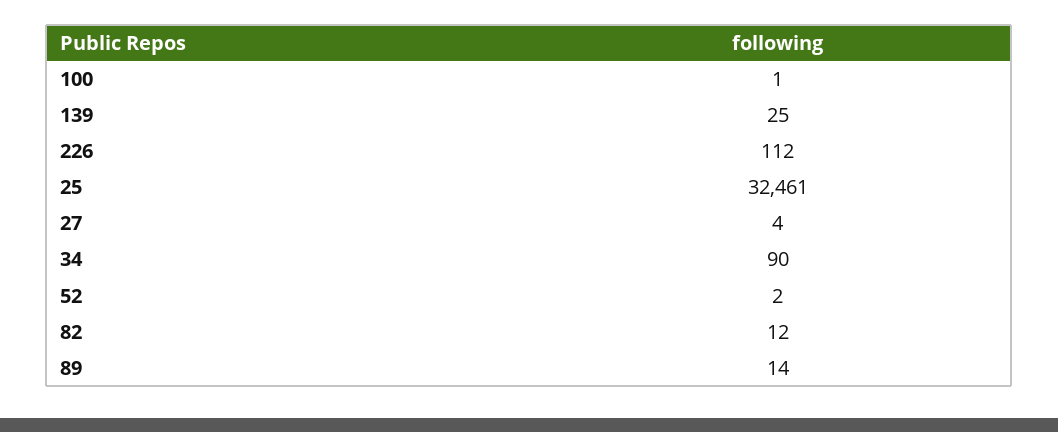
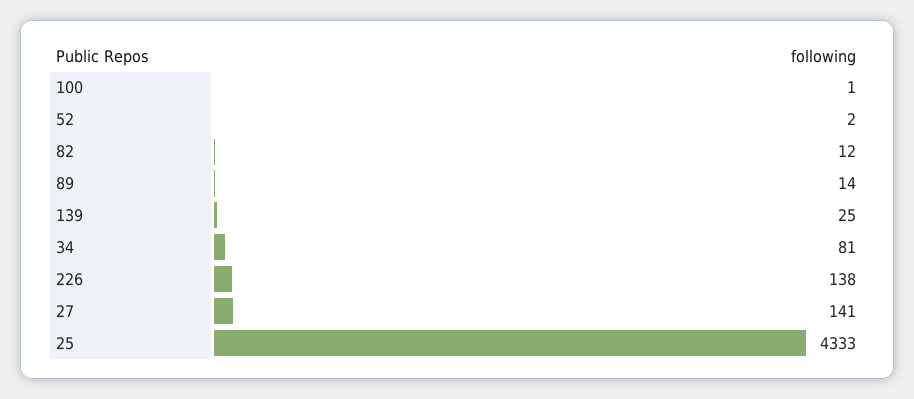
226: 112 -> 138
25: 32461 -> 4333
27: 4 -> 141
34: 90 -> 81

